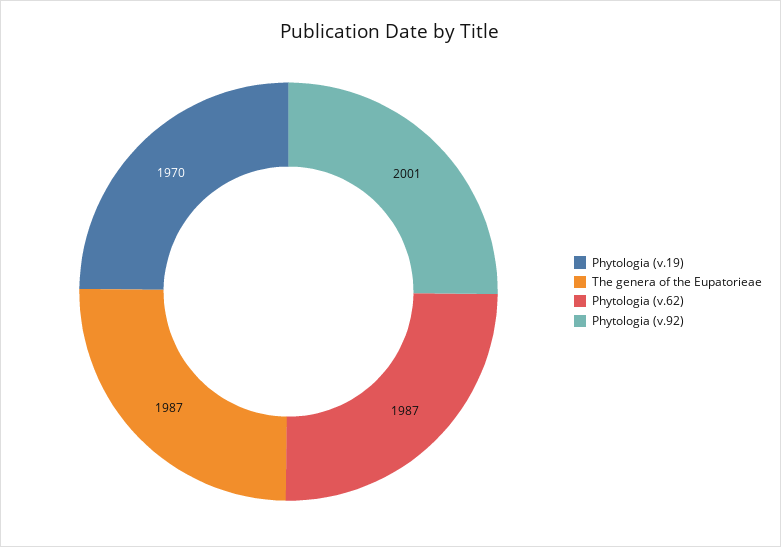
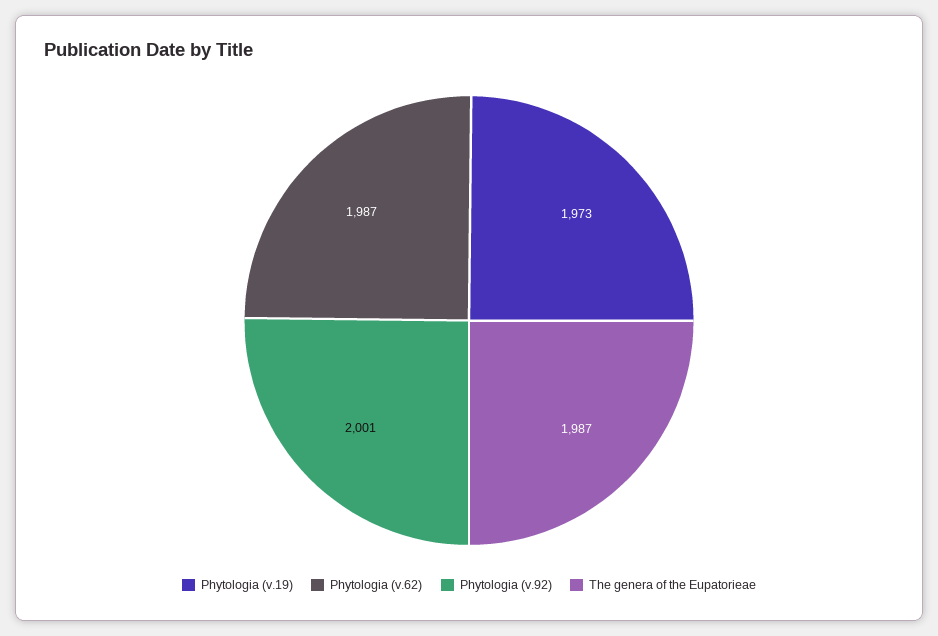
Phytologia (v.19): 1970 -> 1973

